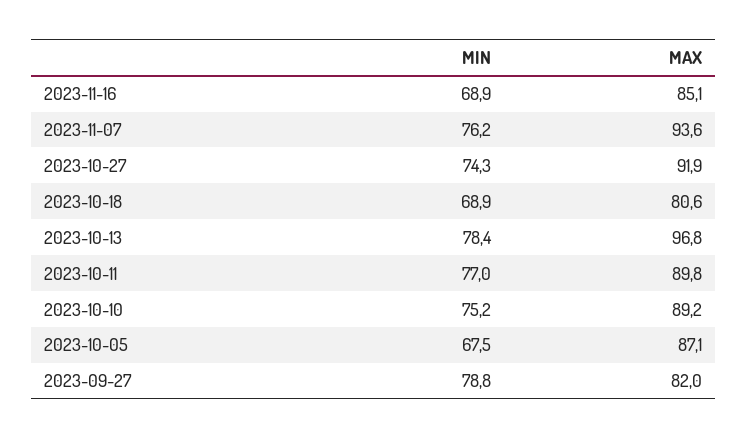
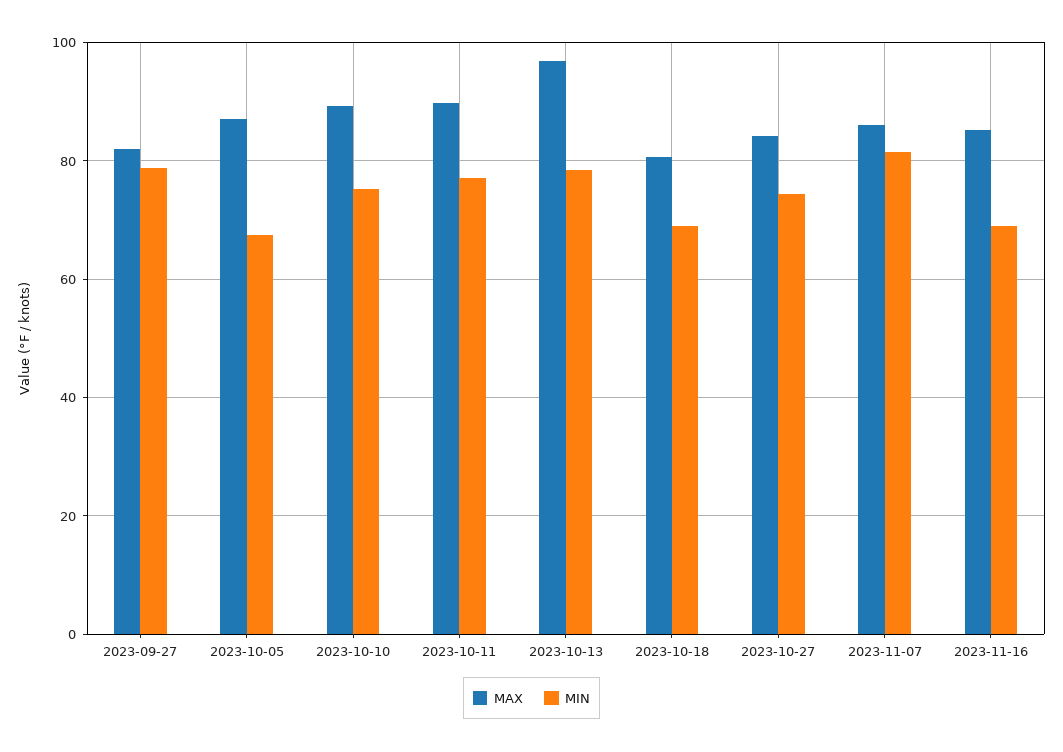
MIN, 2023-11-07: 76.2 -> 82
MAX, 2023-11-07: 93.6 -> 86
MAX, 2023-10-27: 91.9 -> 84

